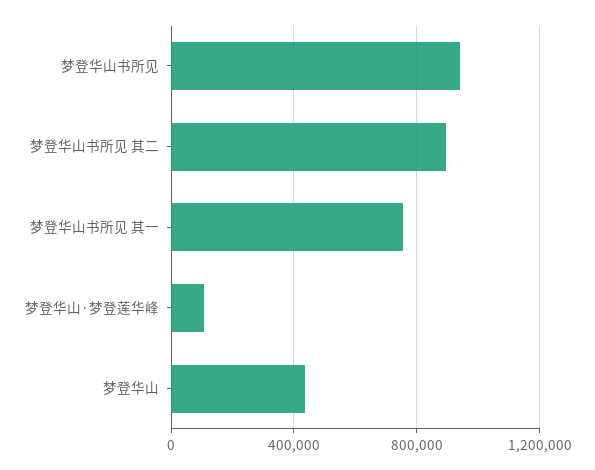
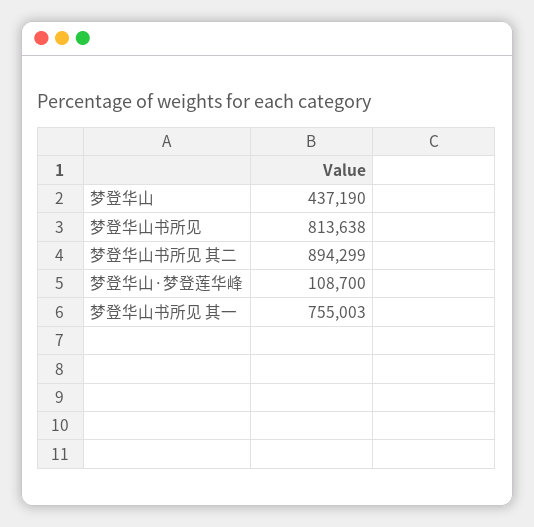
梦登华山书所见: 950000 -> 813638

